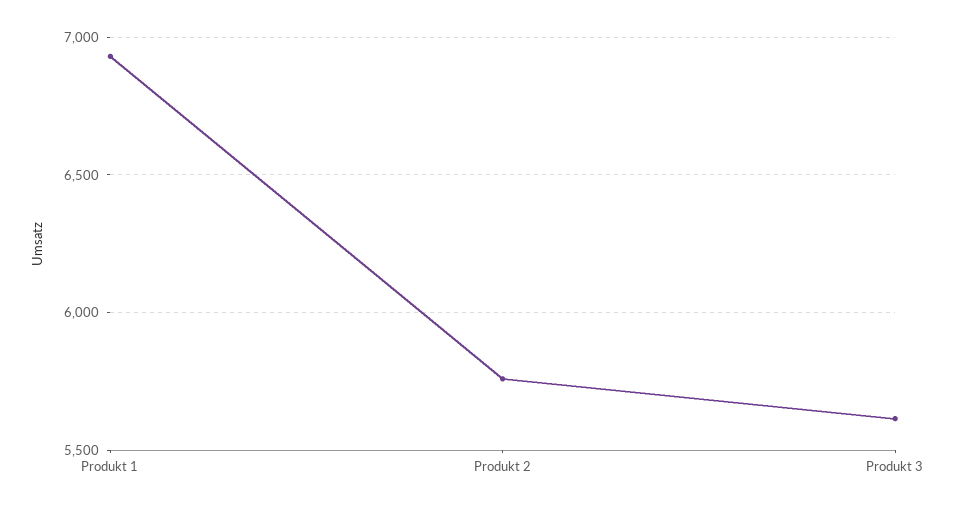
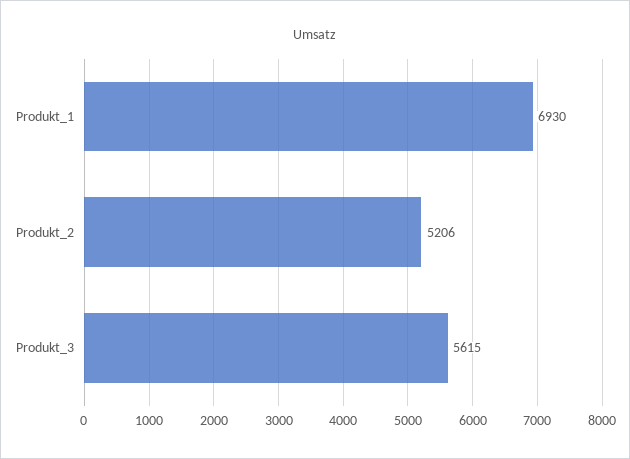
Produkt 2: 5750 -> 5206

